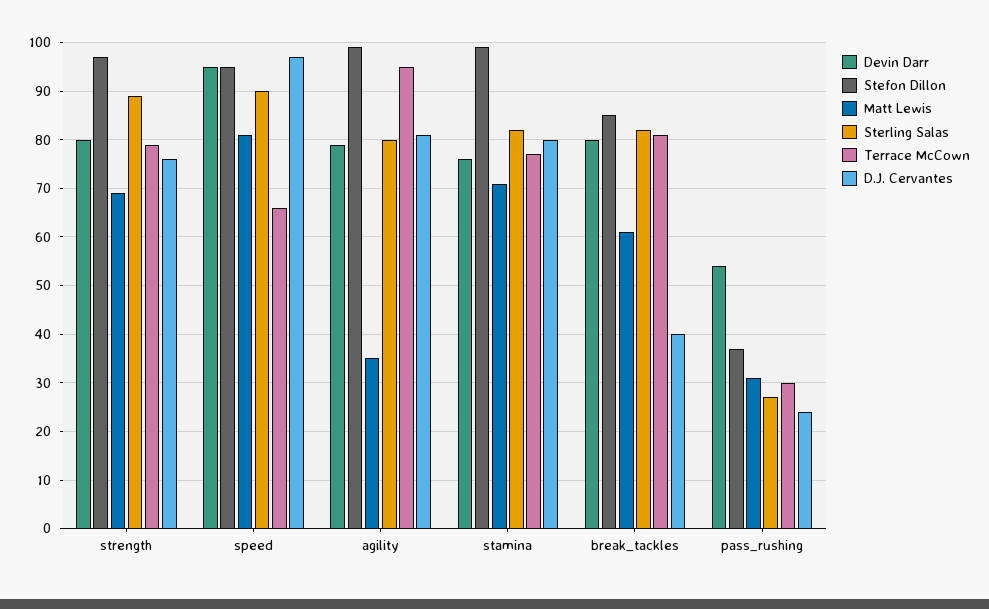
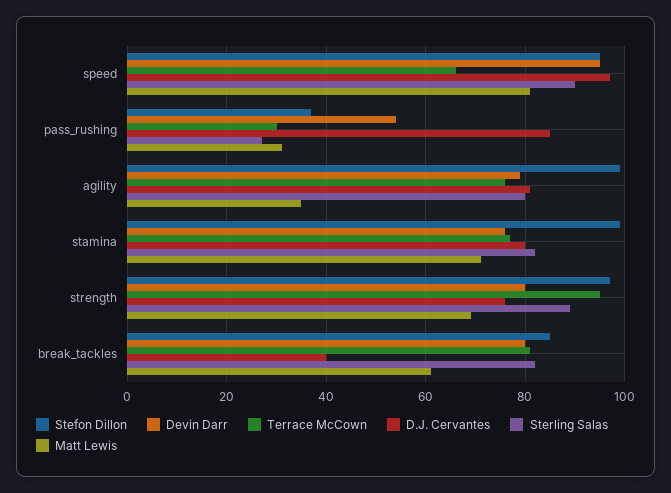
Terrace McCown, strength: 80 -> 95
Terrace McCown, agility: 95 -> 75
D.J. Cervantes, pass_rushing: 25 -> 85

